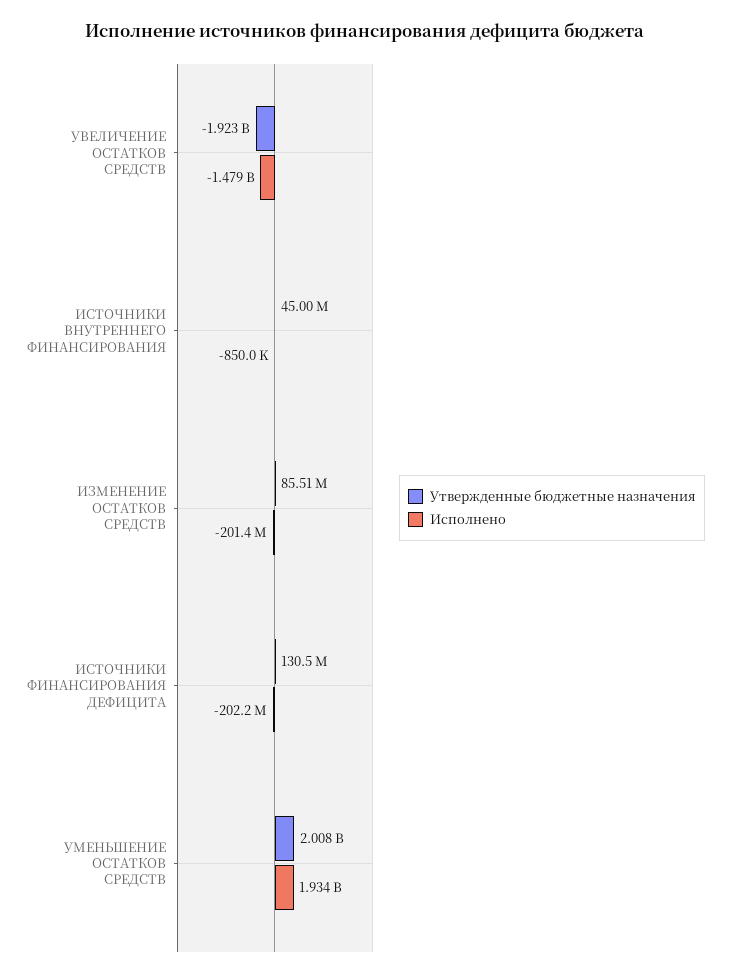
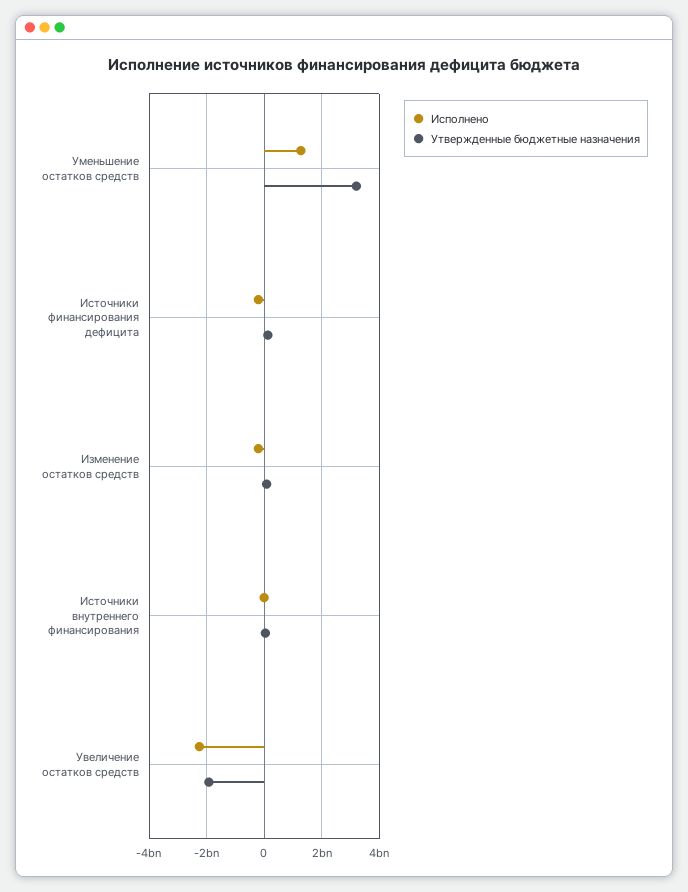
Исполнено, УВЕЛИЧЕНИЕ ОСТАТКОВ СРЕДСТВ: -1479000000 -> -2250000000
Утвержденные бюджетные назначения, УМЕНЬШЕНИЕ ОСТАТКОВ СРЕДСТВ: 2008000000 -> 3250000000
Исполнено, УМЕНЬШЕНИЕ ОСТАТКОВ СРЕДСТВ: 1934000000 -> 1250000000

